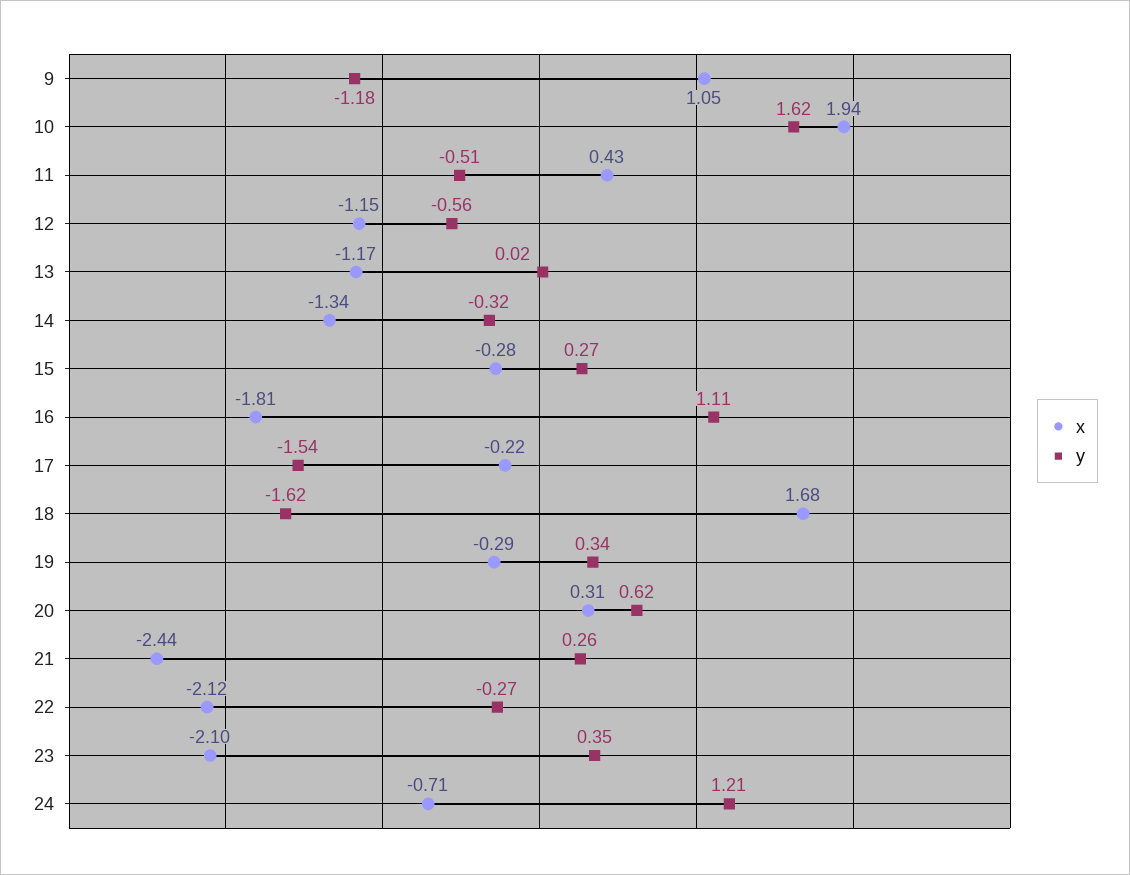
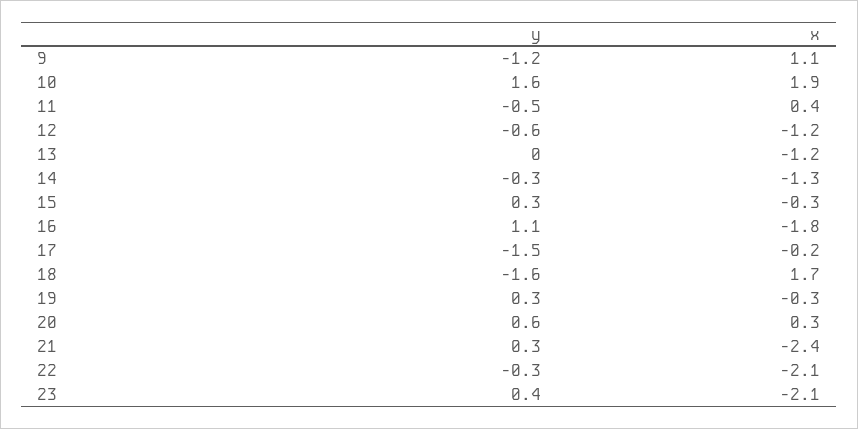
x, 24: -0.71 -> none
y, 24: 1.21 -> none

